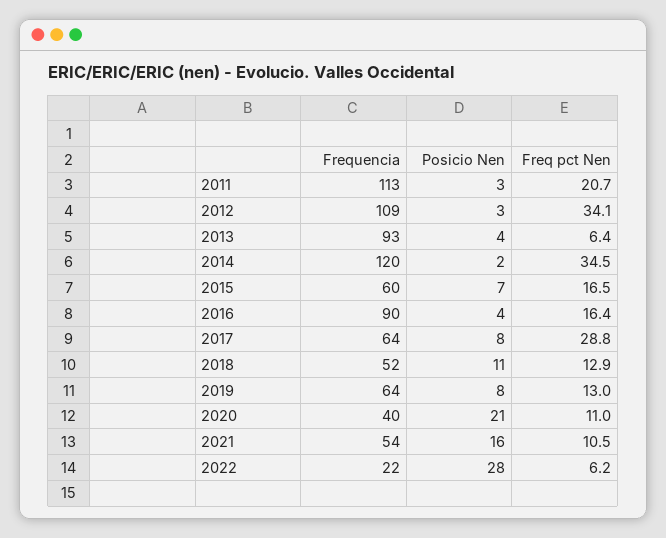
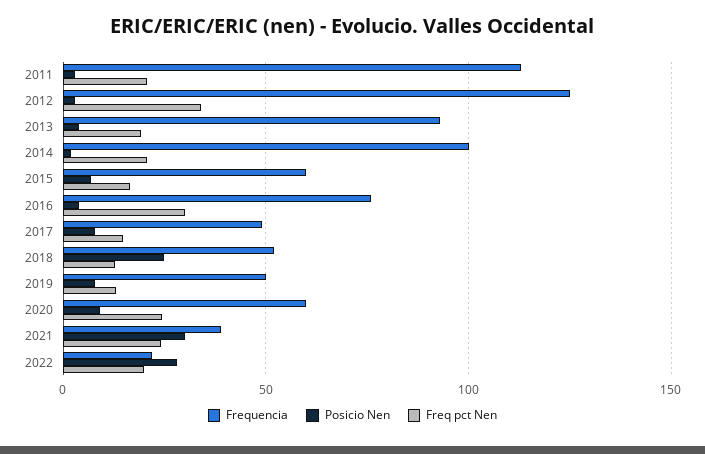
Frequencia, 2012: 109 -> 125
Freq pct Nen, 2013: 6.4 -> 20
Frequencia, 2014: 120 -> 100
Freq pct Nen, 2014: 34.5 -> 20
Frequencia, 2016: 90 -> 75
Freq pct Nen, 2016: 16.4 -> 30
Frequencia, 2017: 64 -> 50
Freq pct Nen, 2017: 28.8 -> 15
Posicio Nen, 2018: 11 -> 25
Frequencia, 2019: 64 -> 50
Frequencia, 2020: 40 -> 60
Posicio Nen, 2020: 21 -> 10
Freq pct Nen, 2020: 11 -> 25
Frequencia, 2021: 54 -> 40
Posicio Nen, 2021: 16 -> 30
Freq pct Nen, 2021: 10.5 -> 25
Freq pct Nen, 2022: 6.2 -> 20

